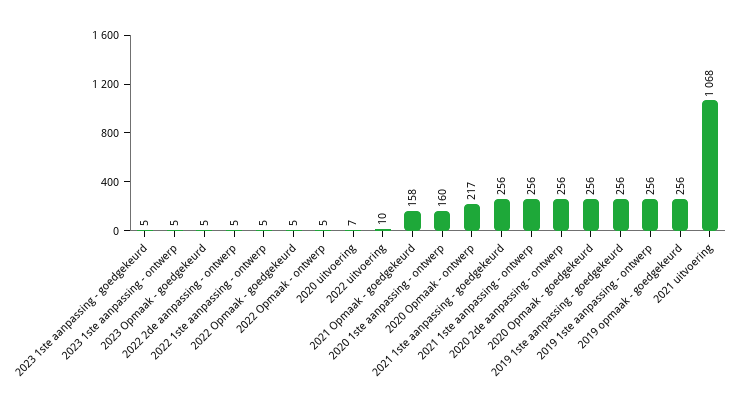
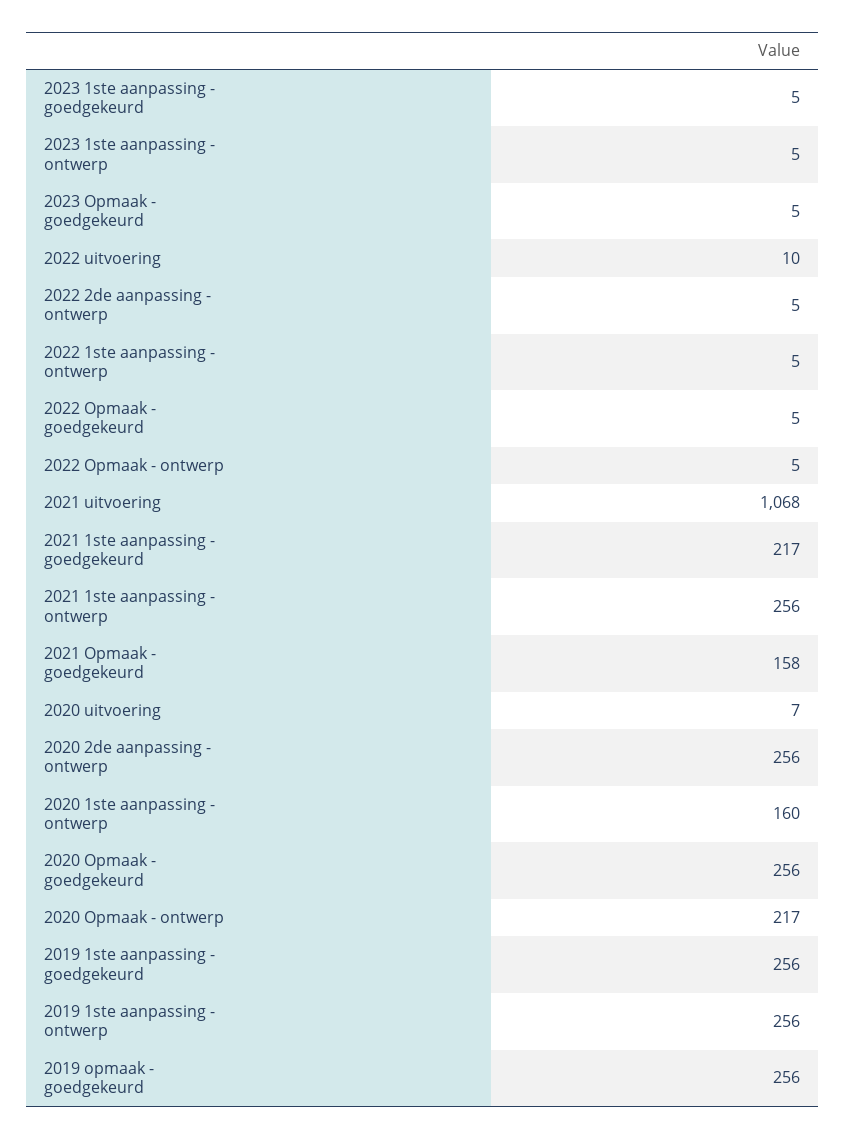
2021 1ste aanpassing - goedgekeurd: 256 -> 217

